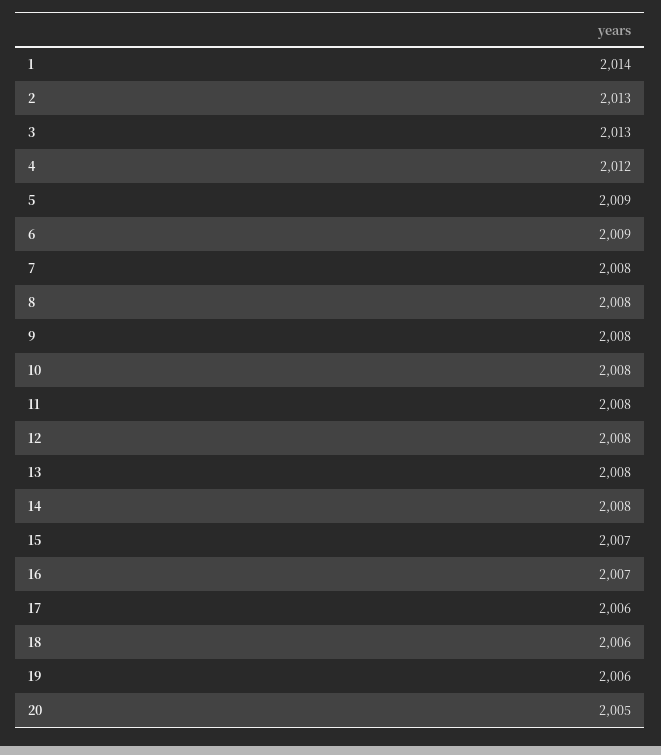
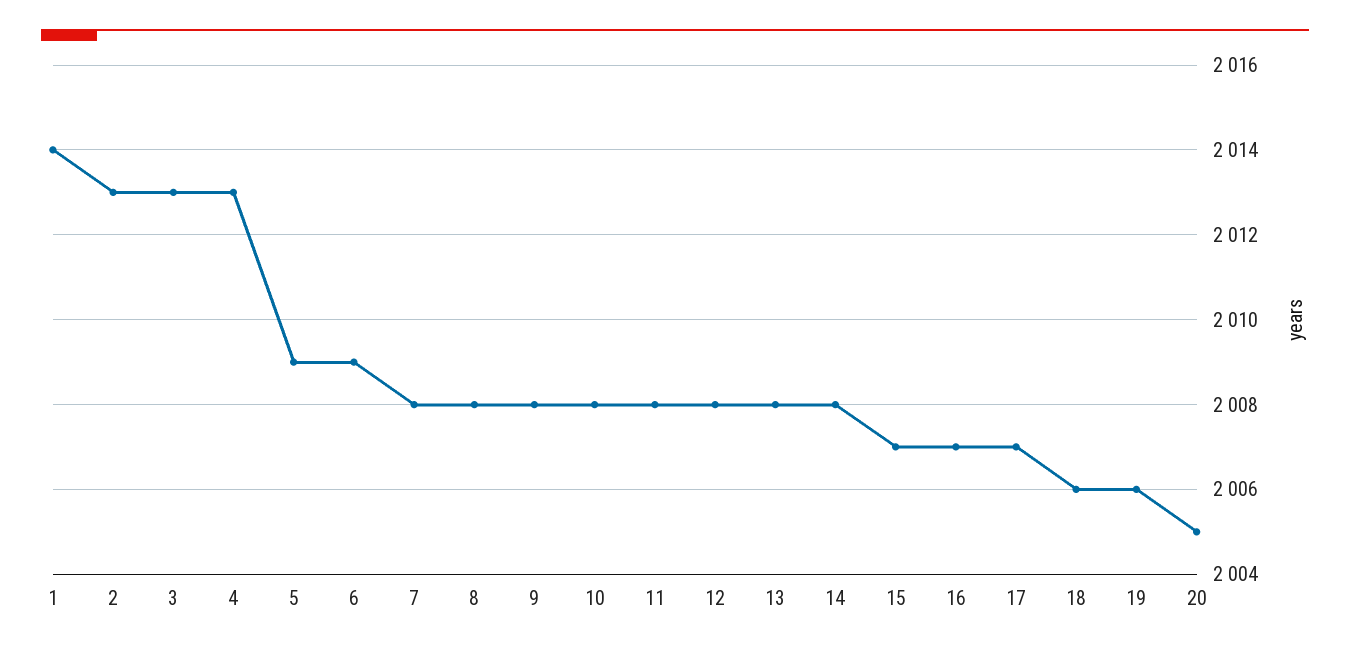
4: 2012 -> 2013
17: 2006 -> 2007

